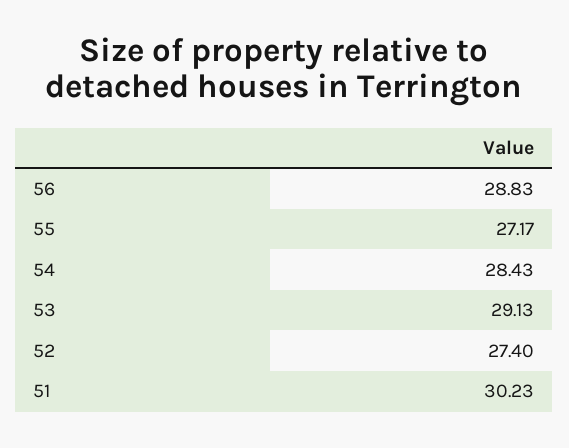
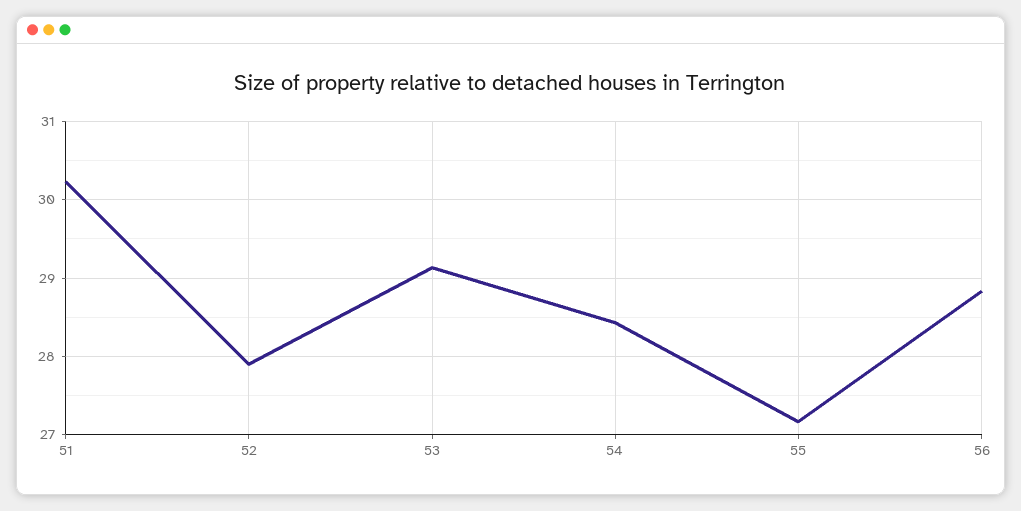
52: 27.4 -> 27.9

